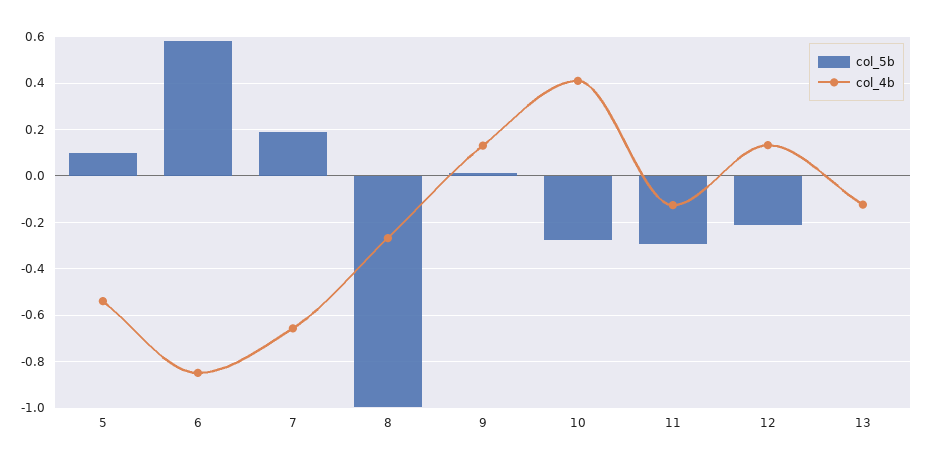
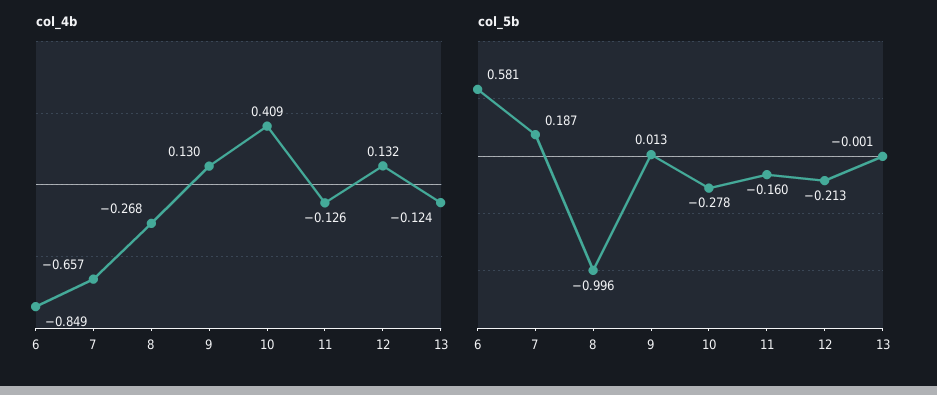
col_5b, 5: 0.1 -> none
col_4b, 5: -0.55 -> none
col_5b, 11: -0.3 -> -0.16

